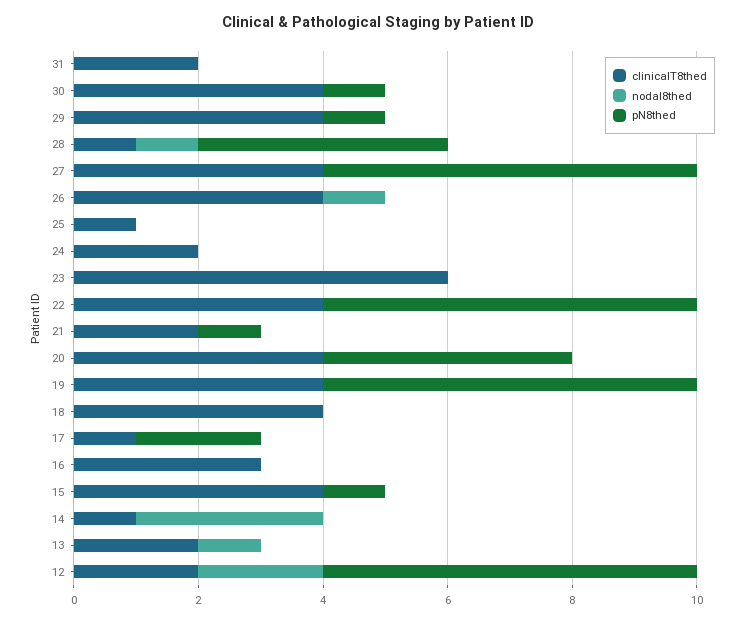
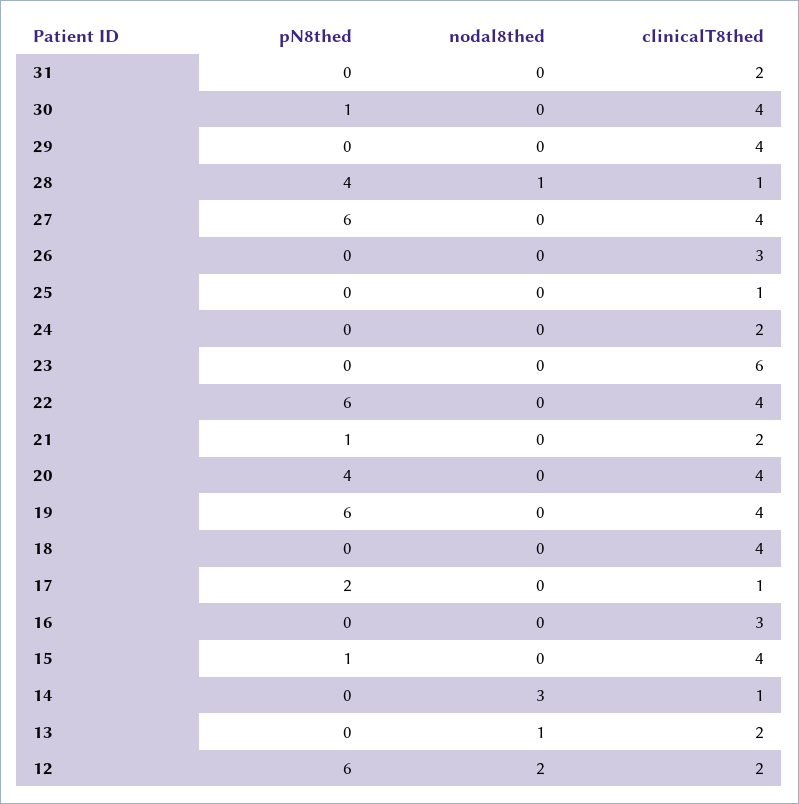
pN8thed, 29: 1 -> 0
clinicalT8thed, 26: 4 -> 3
nodal8thed, 26: 1 -> 0

